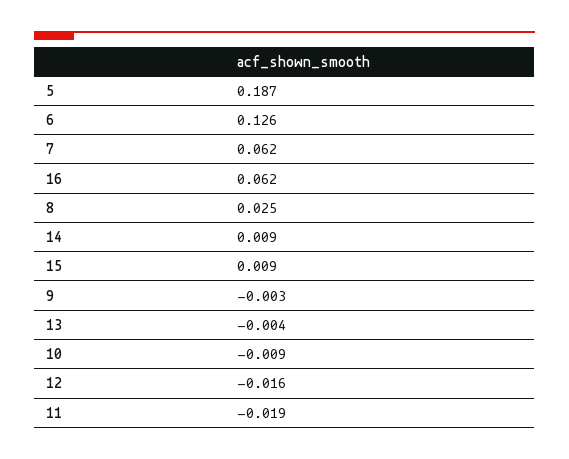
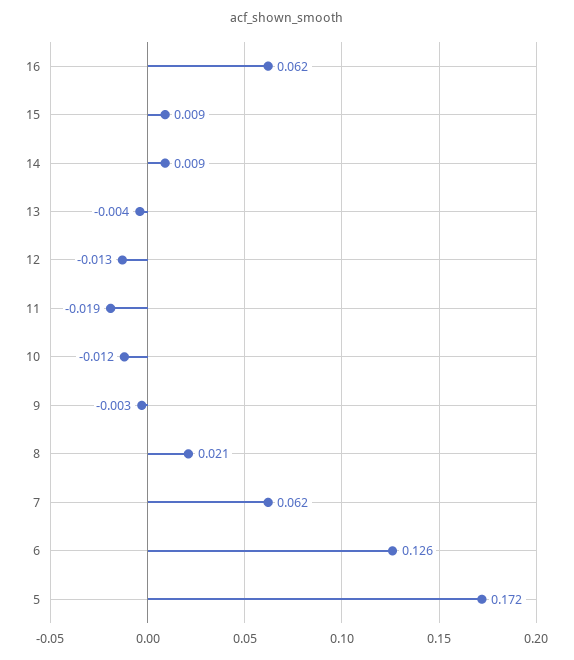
5: 0.187 -> 0.172
8: 0.025 -> 0.021
10: -0.009 -> -0.012
12: -0.016 -> -0.013

